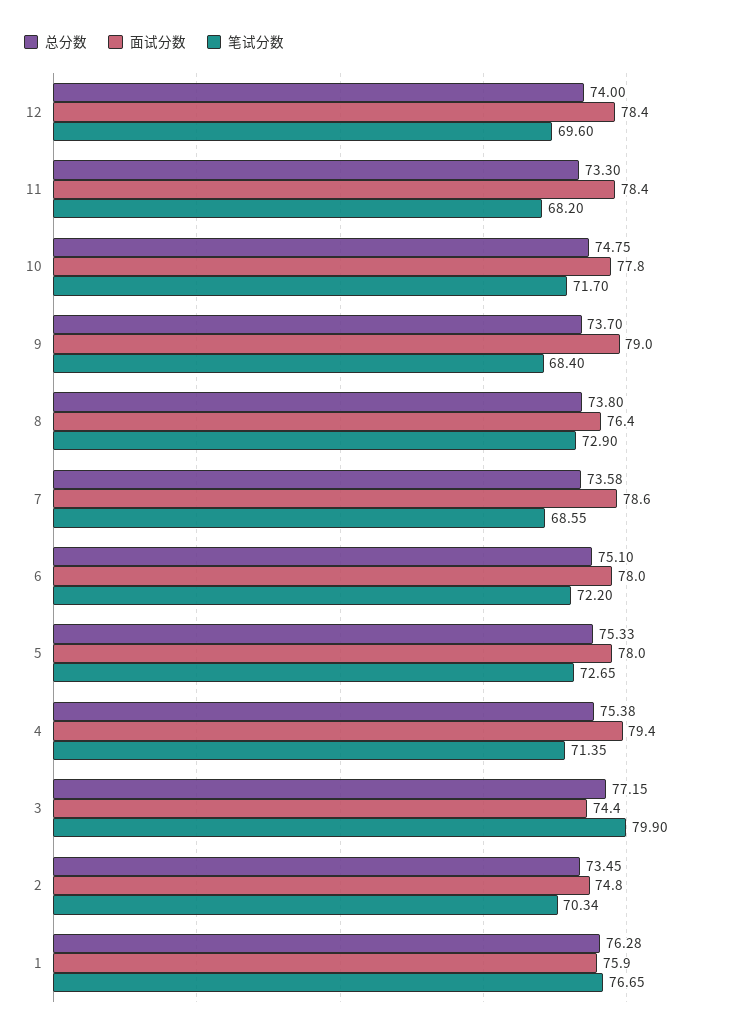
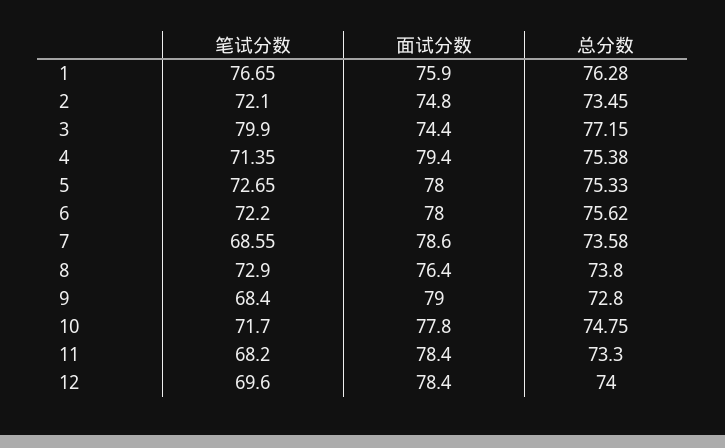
总分数, 9: 73.7 -> 72.8
总分数, 6: 75.1 -> 75.62
笔试分数, 2: 70.34 -> 72.1

